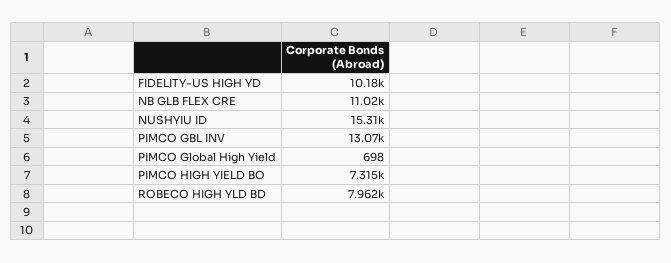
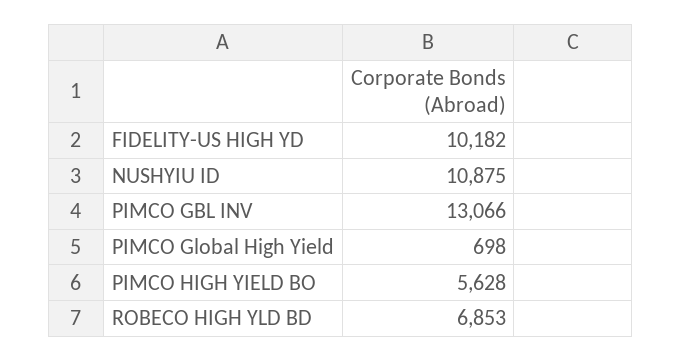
NB GLB FLEX CRE: 11020 -> none
NUSHYIU ID: 15310 -> 10875
PIMCO HIGH YIELD BO: 7315 -> 5628
ROBECO HIGH YLD BD: 7962 -> 6853

